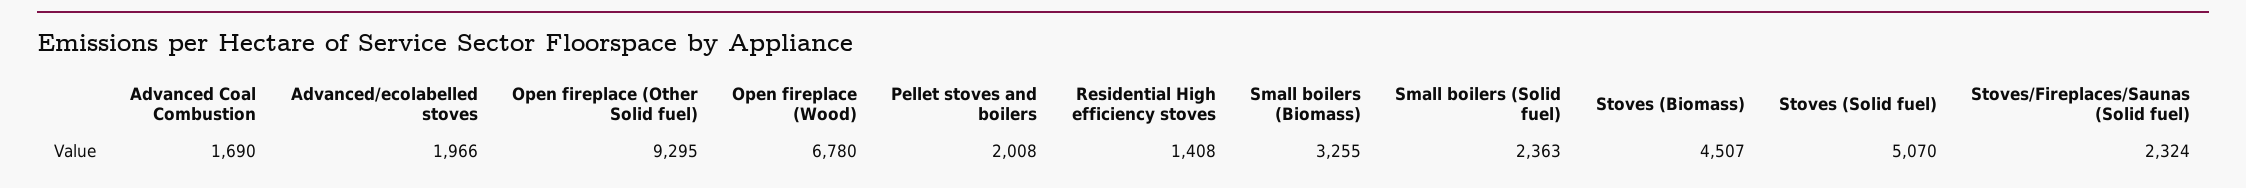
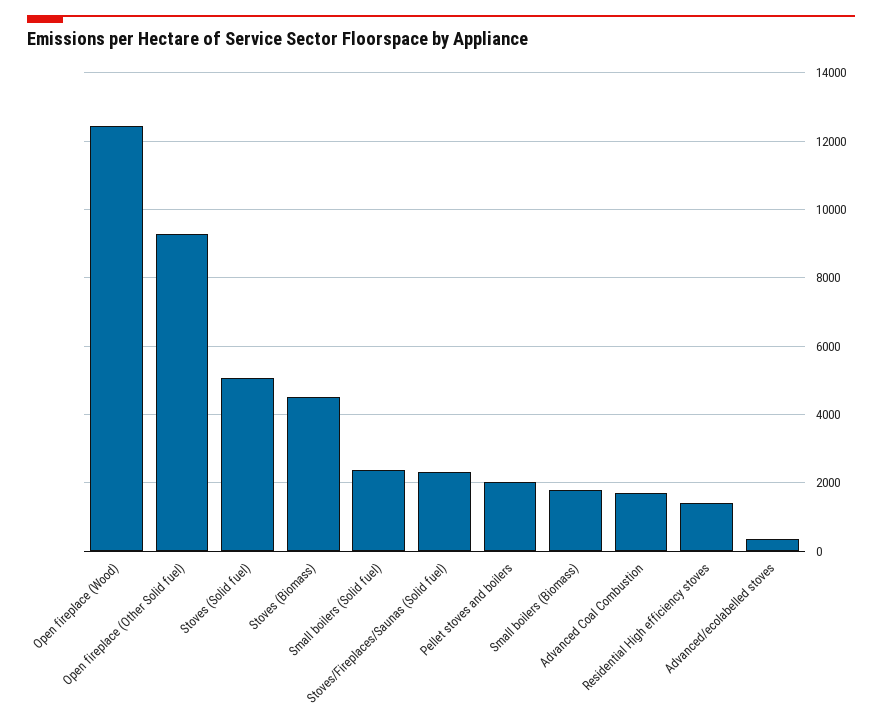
Advanced/ecolabelled stoves: 1966 -> 400
Open fireplace (Wood): 6780 -> 12400
Small boilers (Biomass): 3255 -> 1800

